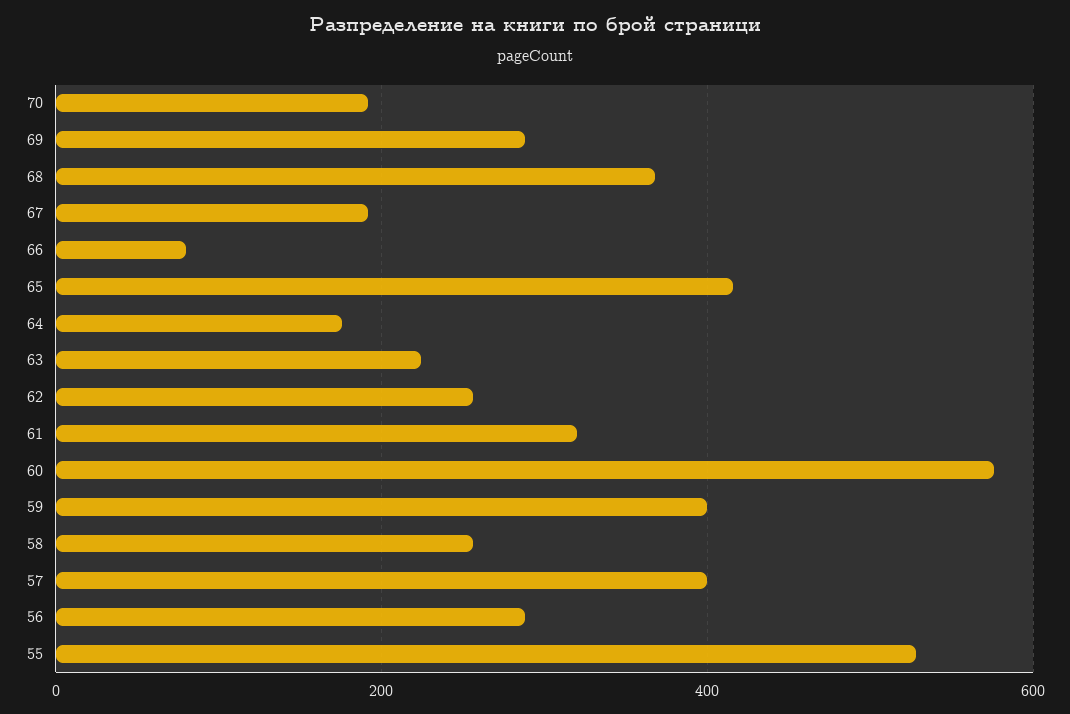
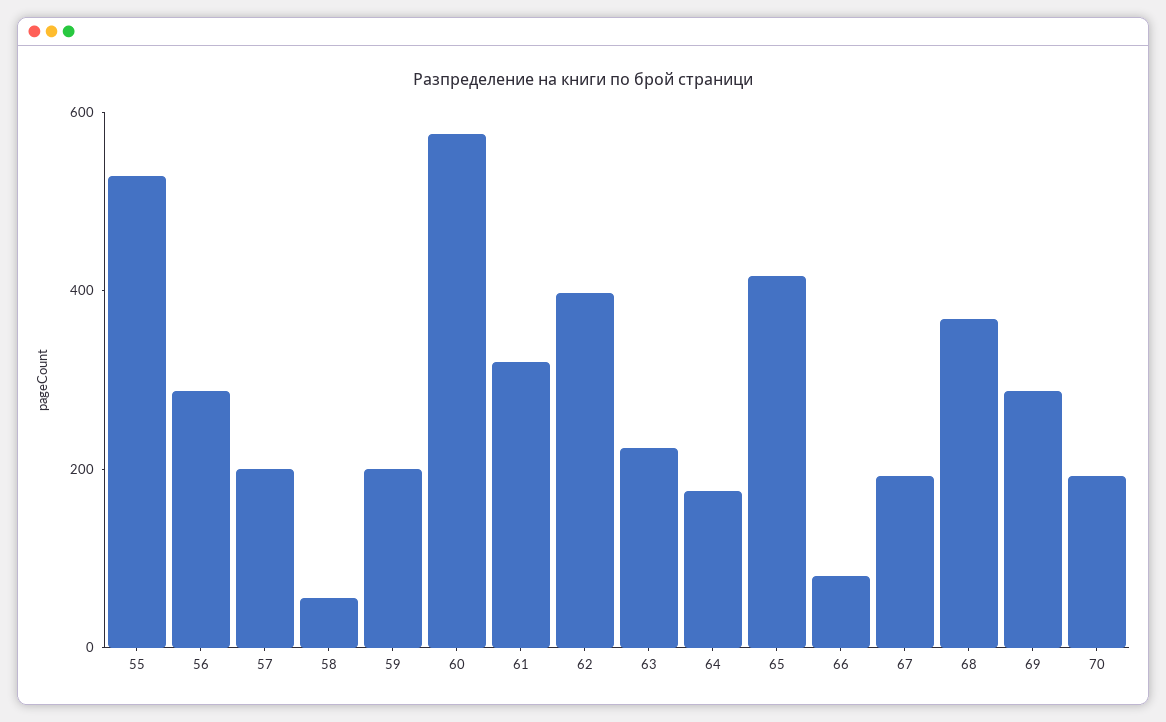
62: 260 -> 400
59: 400 -> 200
58: 260 -> 50
57: 400 -> 200

